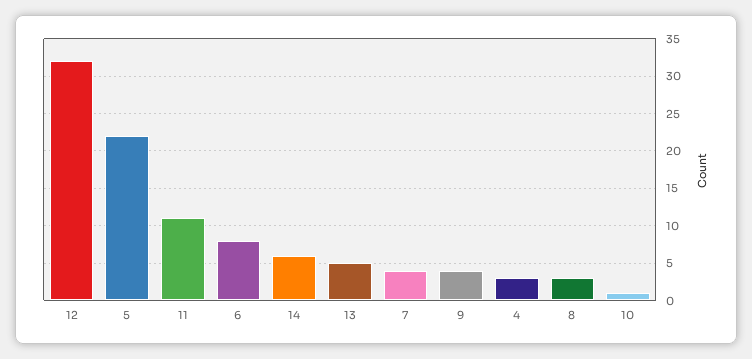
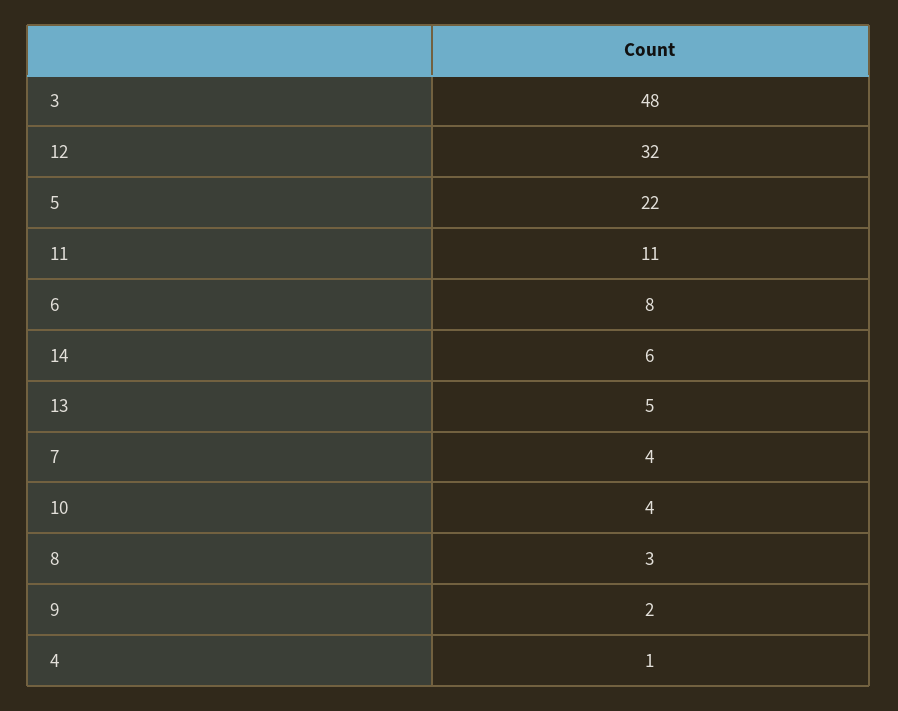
9: 4 -> 2
4: 3 -> 1
10: 1 -> 4
3: none -> 48

